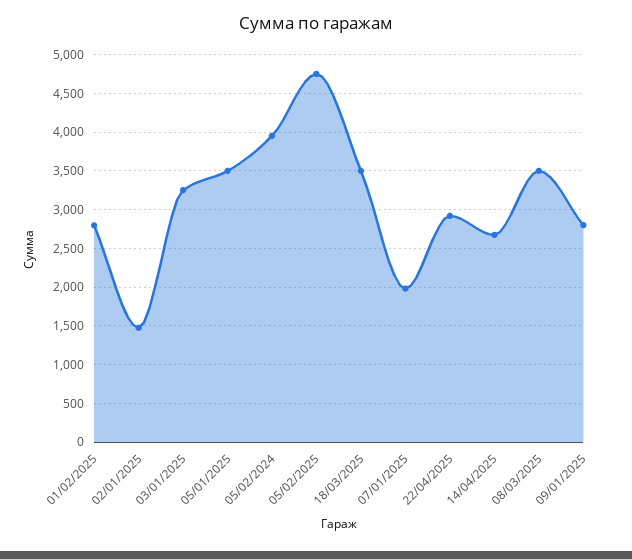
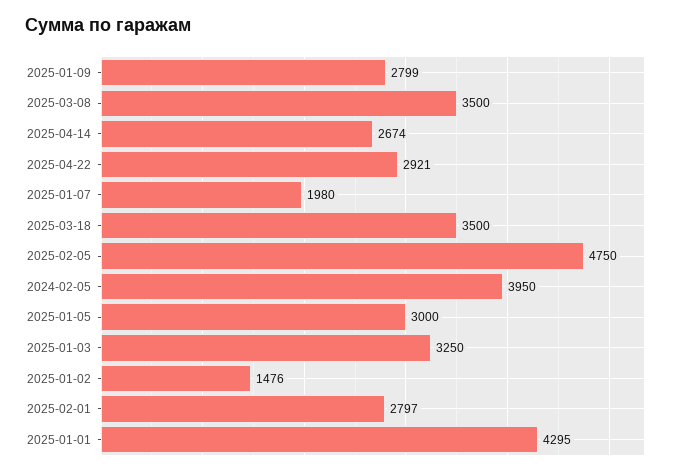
05/01/2025: 3500 -> 3000
2025-01-01: none -> 4295

